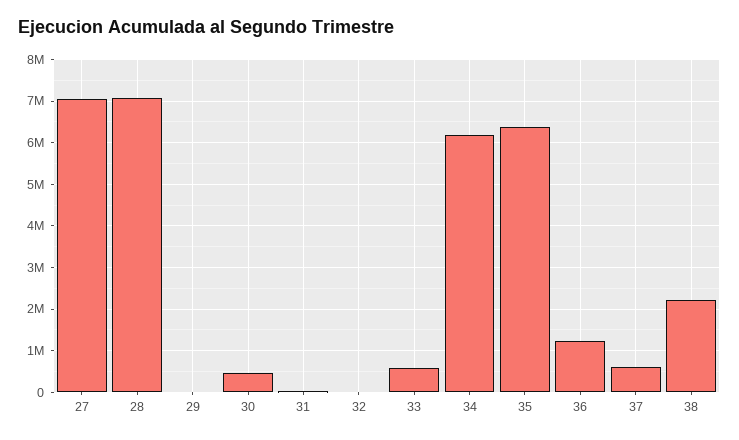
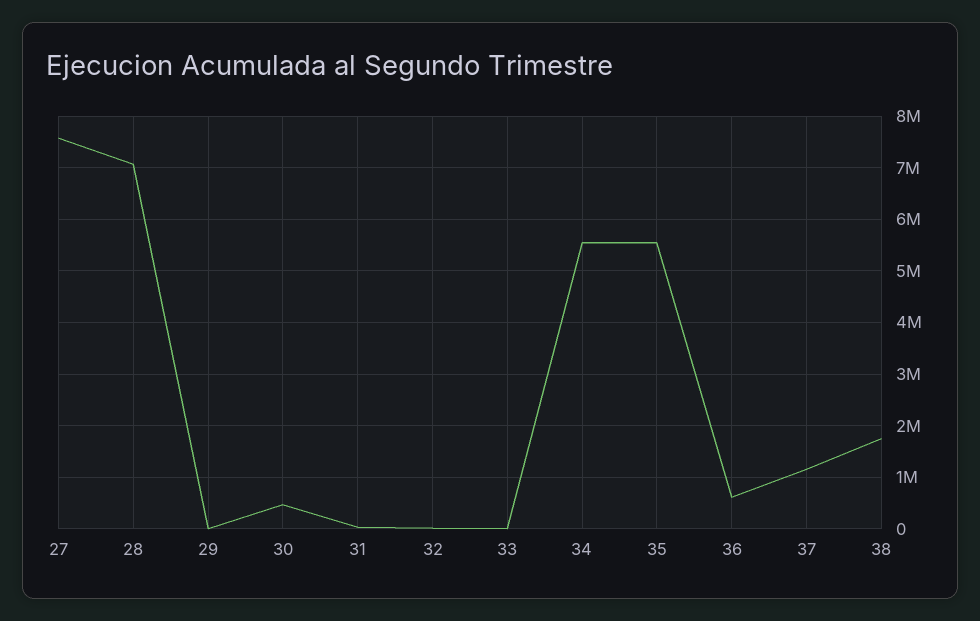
27: 7000000 -> 7600000
33: 600000 -> 0
34: 6200000 -> 5600000
35: 6400000 -> 5600000
36: 1200000 -> 600000
37: 600000 -> 1200000
38: 2200000 -> 1800000

